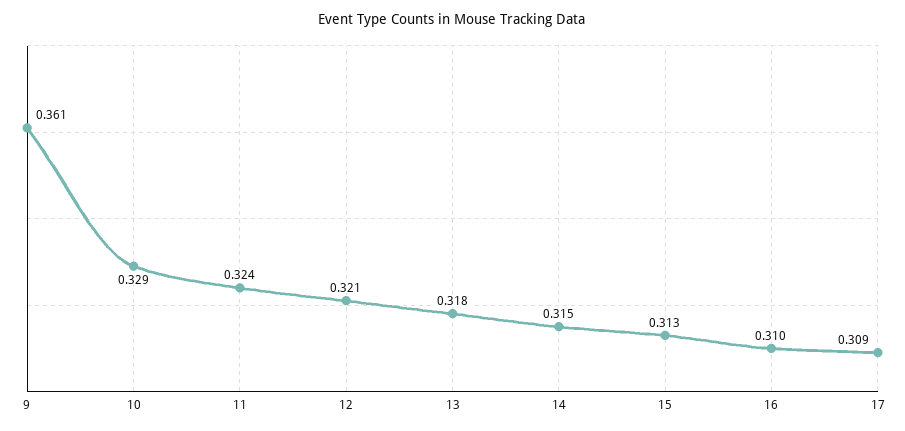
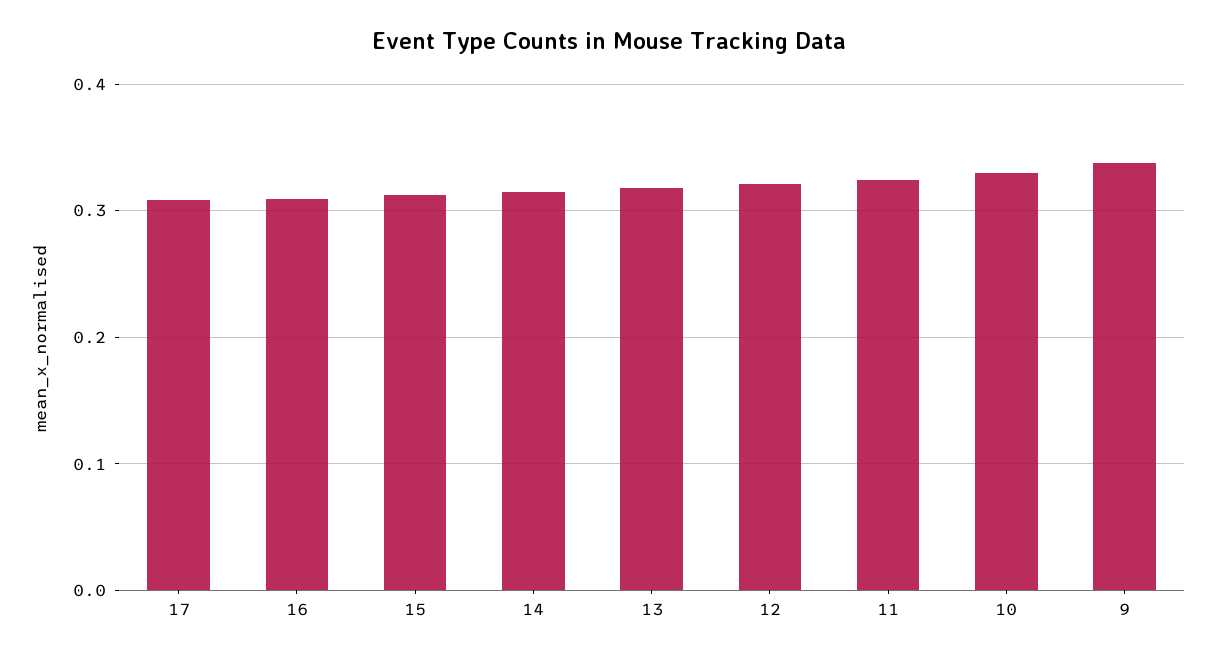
9: 0.361 -> 0.34

